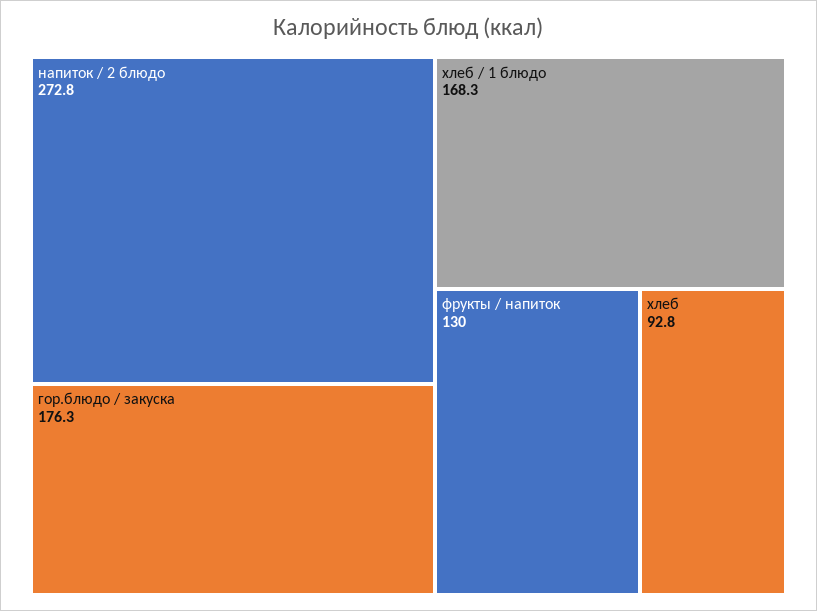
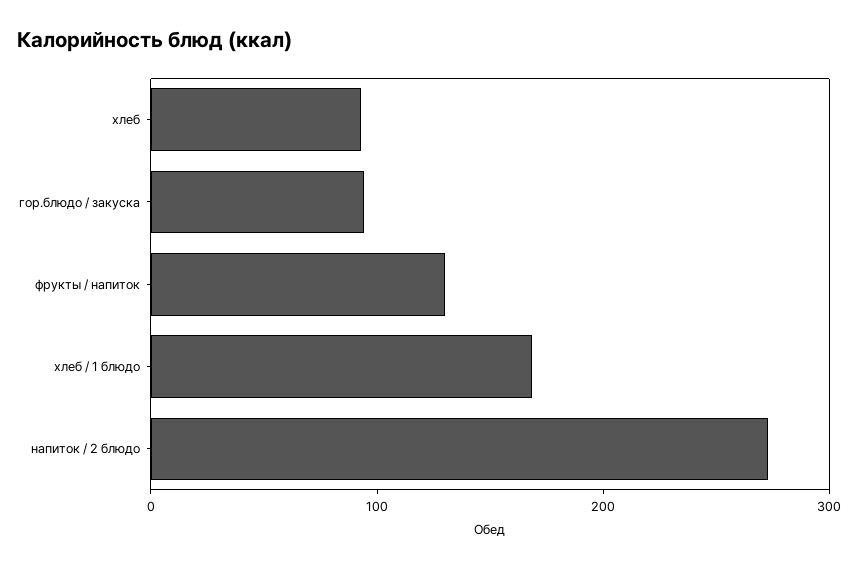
гор.блюдо / закуска: 176.3 -> 100

